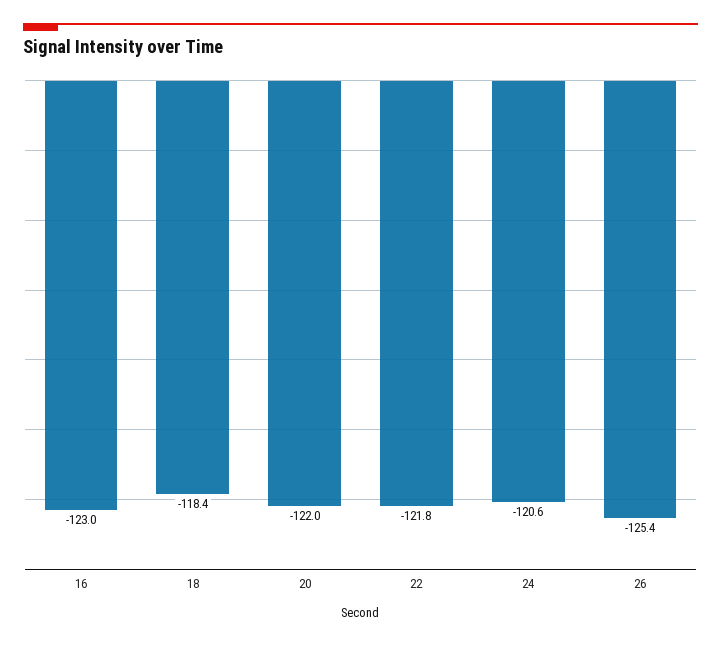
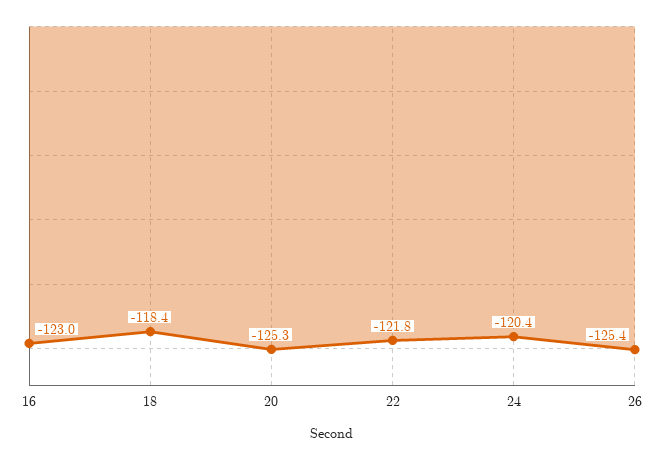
20: -122 -> -125.3
24: -120.6 -> -120.4

